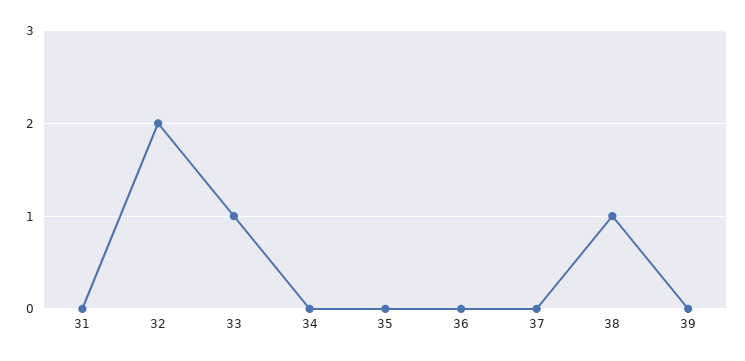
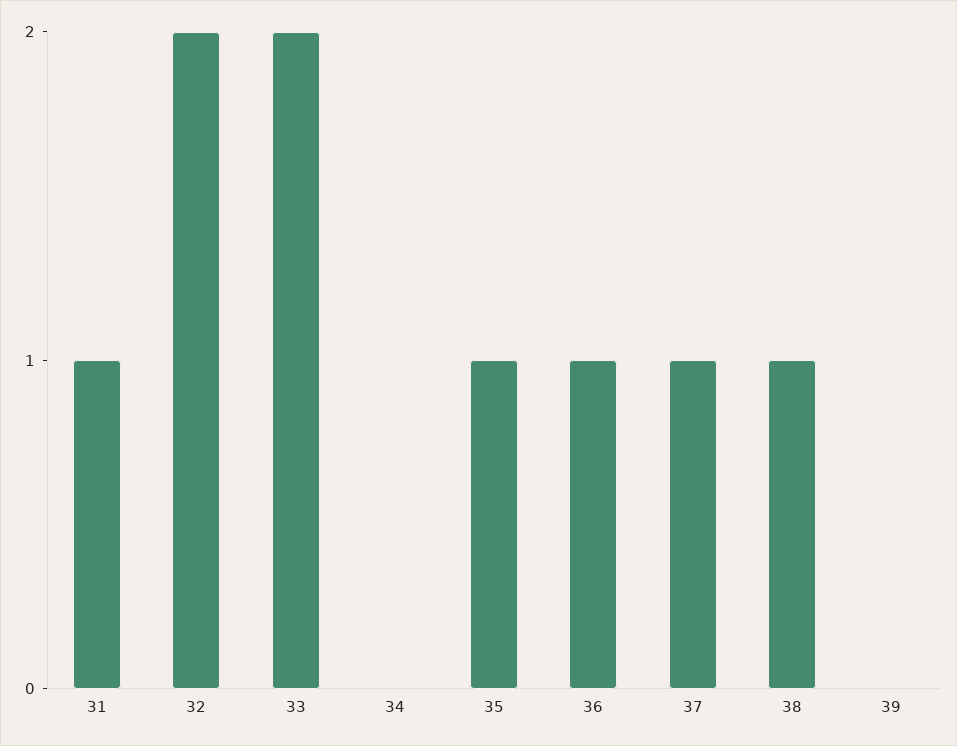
31: 0 -> 1
33: 1 -> 2
35: 0 -> 1
36: 0 -> 1
37: 0 -> 1

